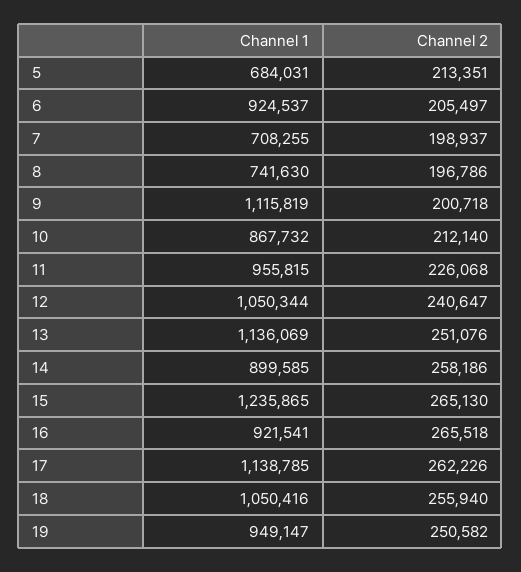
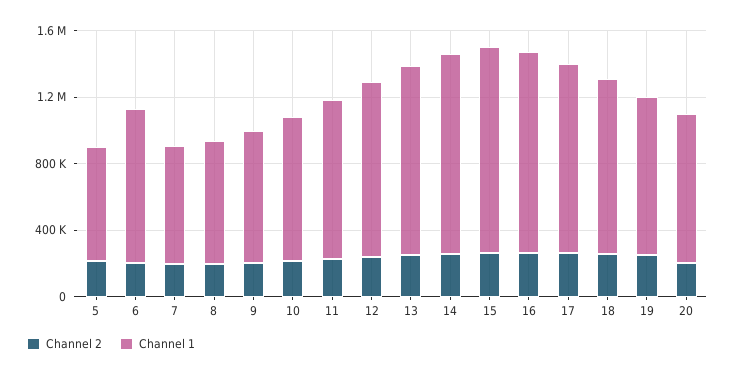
Channel 1, 9: 1115819 -> 800000
Channel 1, 14: 899585 -> 1200000
Channel 1, 16: 921541 -> 1200000
Channel 2, 20: none -> 200000
Channel 1, 20: none -> 900000

